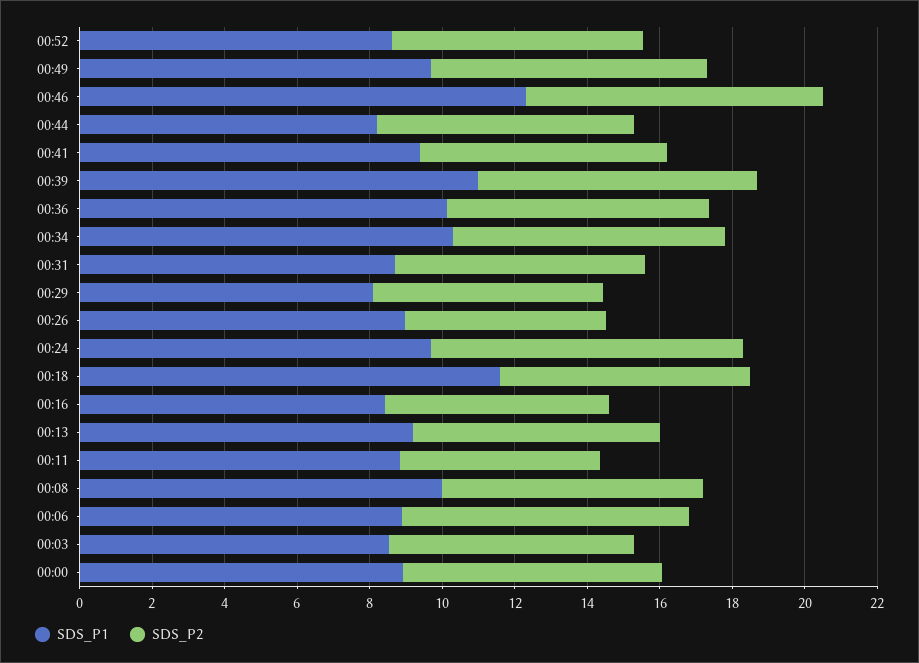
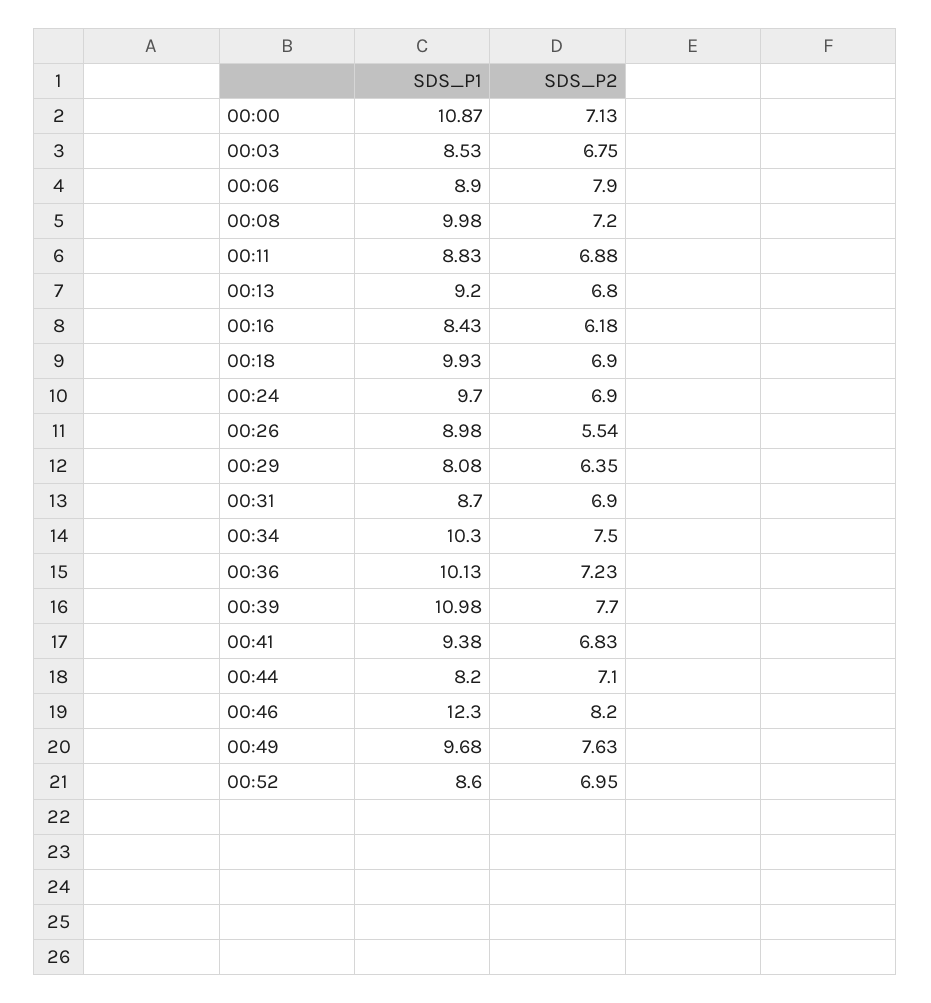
SDS_P2, 00:24: 8.5 -> 6.9
SDS_P1, 00:18: 11.5 -> 9.93
SDS_P2, 00:11: 5.5 -> 6.88
SDS_P1, 00:00: 9 -> 10.87

